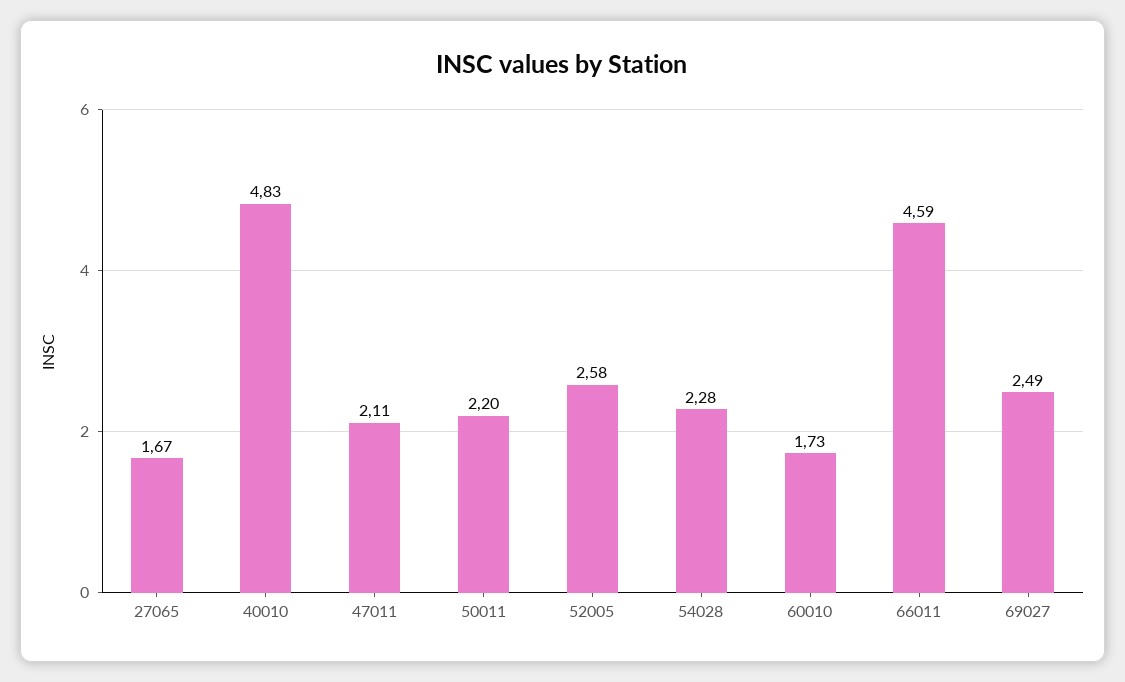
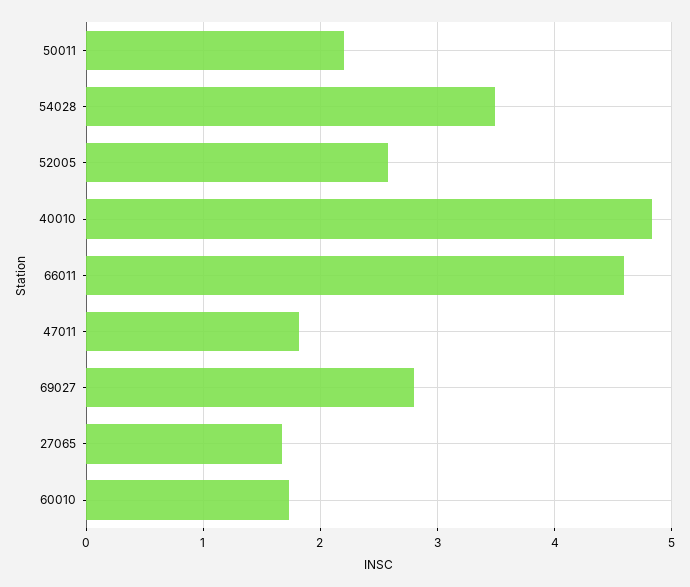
47011: 2.11 -> 1.8
54028: 2.28 -> 3.5
69027: 2.49 -> 2.8

